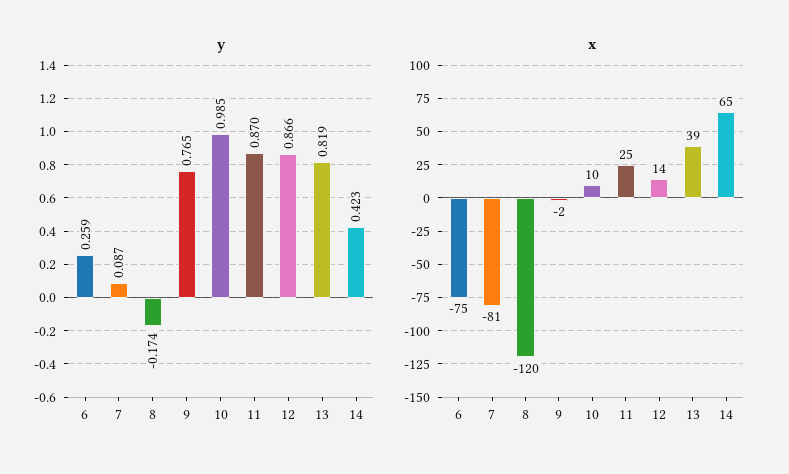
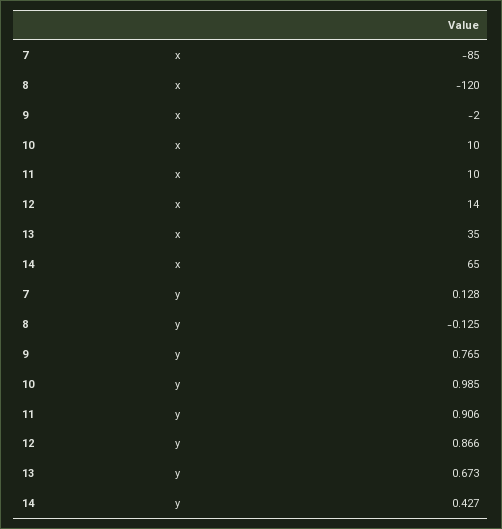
y, 6: 0.259 -> none
y, 7: 0.087 -> 0.128
y, 8: -0.174 -> -0.125
y, 11: 0.87 -> 0.906
y, 13: 0.819 -> 0.673
y, 14: 0.423 -> 0.427
x, 6: -75 -> none
x, 7: -81 -> -85
x, 11: 25 -> 10
x, 13: 39 -> 35

